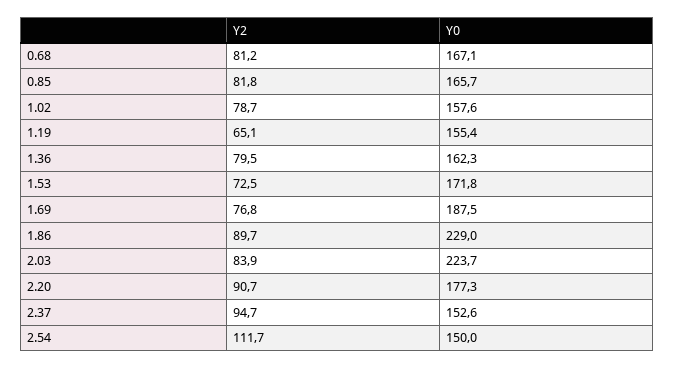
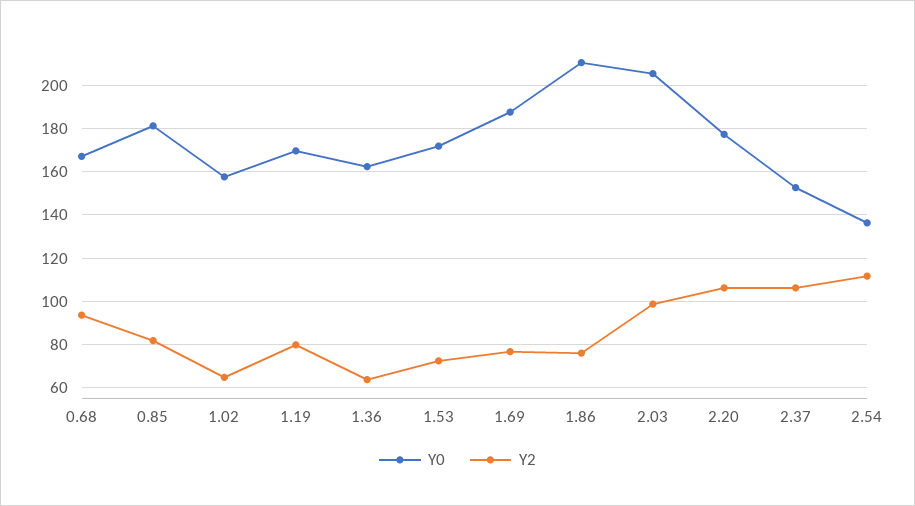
Y2, 0.68: 81.2 -> 95
Y0, 0.85: 165.7 -> 180
Y2, 1.02: 78.7 -> 65
Y2, 1.19: 65.1 -> 80
Y0, 1.19: 155.4 -> 170
Y2, 1.36: 79.5 -> 65
Y2, 1.86: 89.7 -> 75
Y0, 1.86: 229 -> 210
Y2, 2.03: 83.9 -> 100
Y0, 2.03: 223.7 -> 205
Y2, 2.20: 90.7 -> 105
Y2, 2.37: 94.7 -> 105
Y0, 2.54: 150 -> 135

